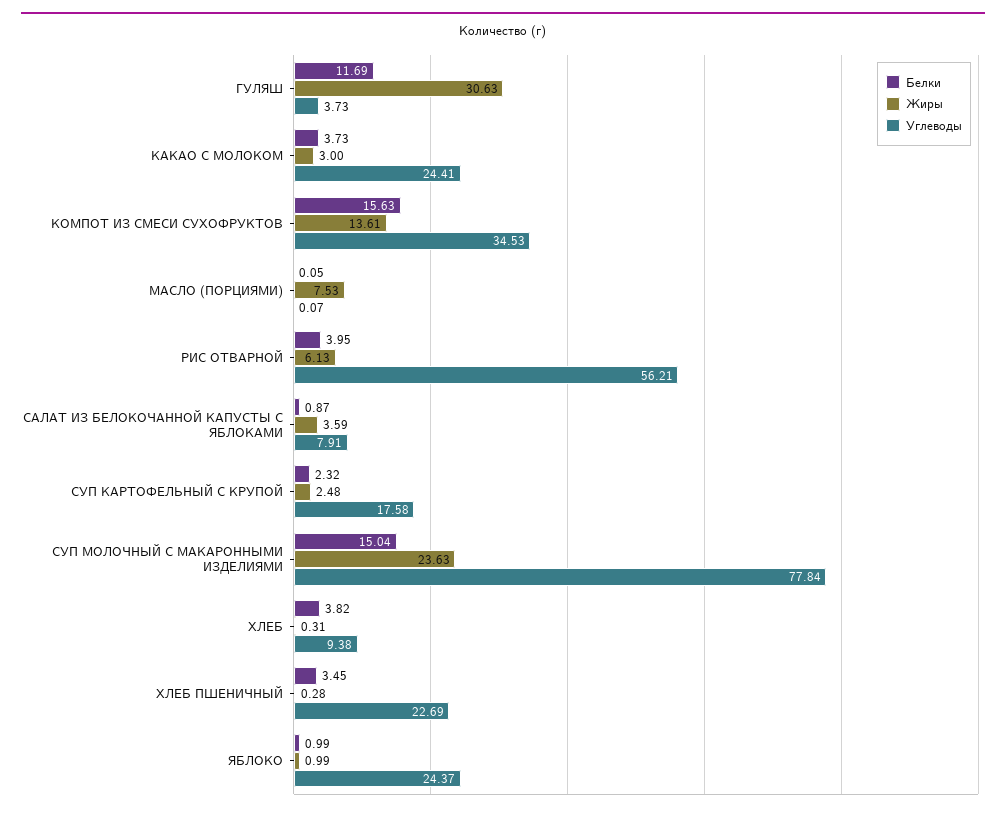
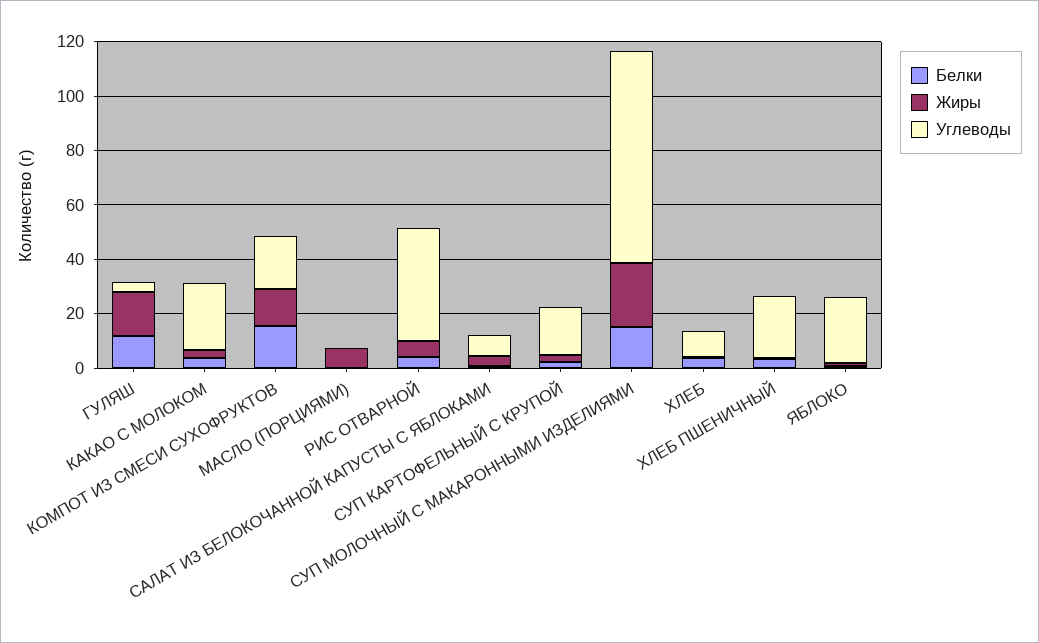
Жиры, ГУЛЯШ: 30.63 -> 15
Углеводы, КОМПОТ ИЗ СМЕСИ СУХОФРУКТОВ: 34.53 -> 20
Углеводы, РИС ОТВАРНОЙ: 56.21 -> 40

